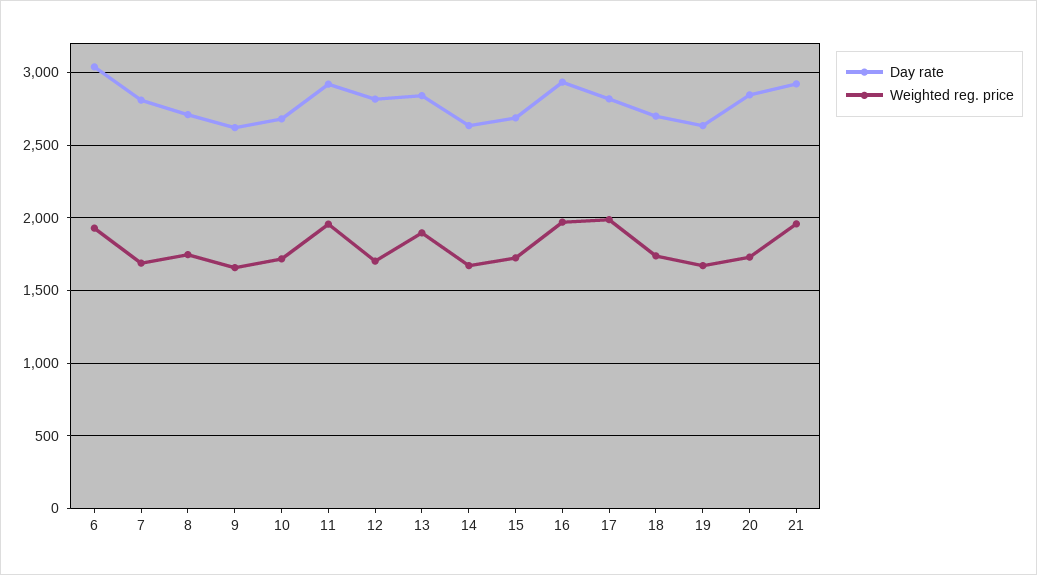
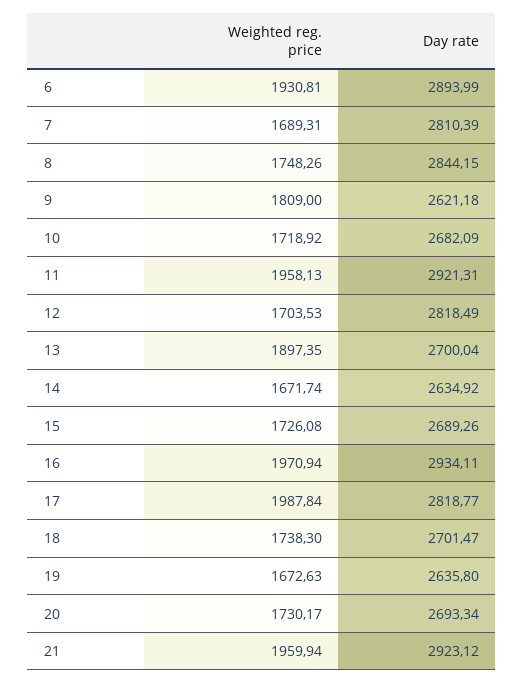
Day rate, 6: 3050 -> 2893.99
Day rate, 8: 2700 -> 2844.15
Weighted reg. price, 9: 1650 -> 1809
Day rate, 13: 2850 -> 2700.04
Day rate, 20: 2850 -> 2693.34

